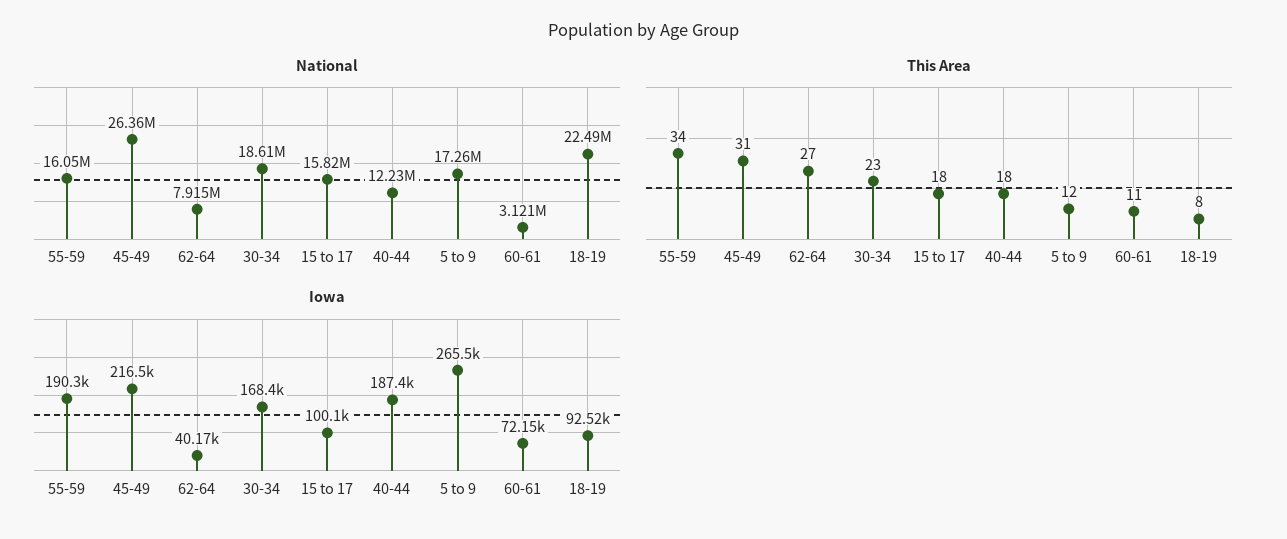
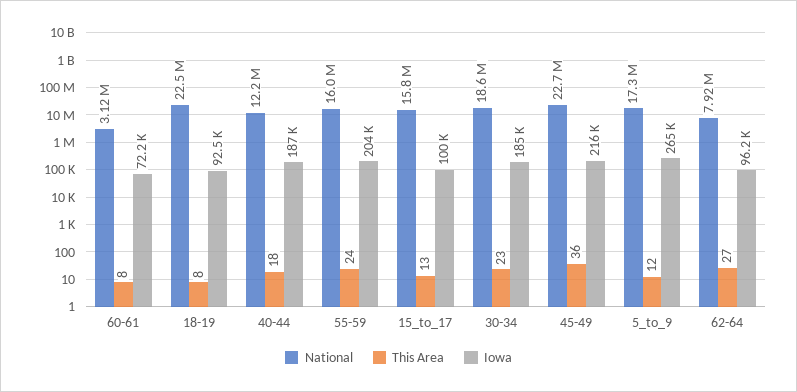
National, 45-49: 26360000 -> 22700000
This Area, 55-59: 34 -> 24
This Area, 45-49: 31 -> 36
This Area, 15 to 17: 18 -> 13
This Area, 60-61: 11 -> 8
Iowa, 55-59: 190300 -> 204000
Iowa, 62-64: 40170 -> 96200
Iowa, 30-34: 168400 -> 185000

